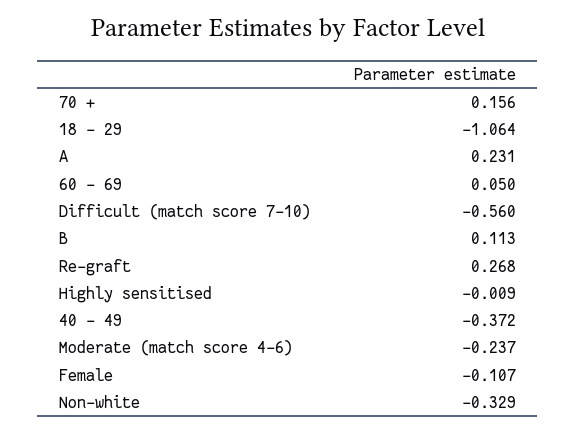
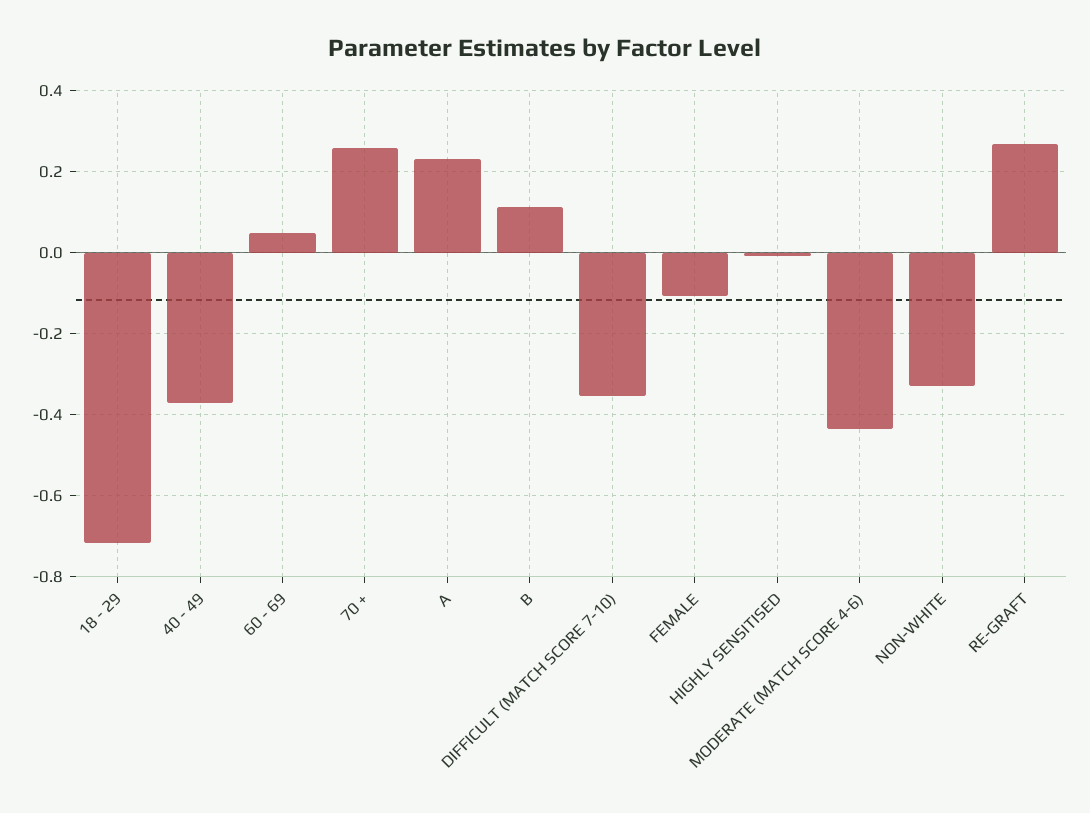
70 +: 0.156 -> 0.26
18 - 29: -1.064 -> -0.72
Difficult (match score 7-10): -0.56 -> -0.36
Moderate (match score 4-6): -0.237 -> -0.44

